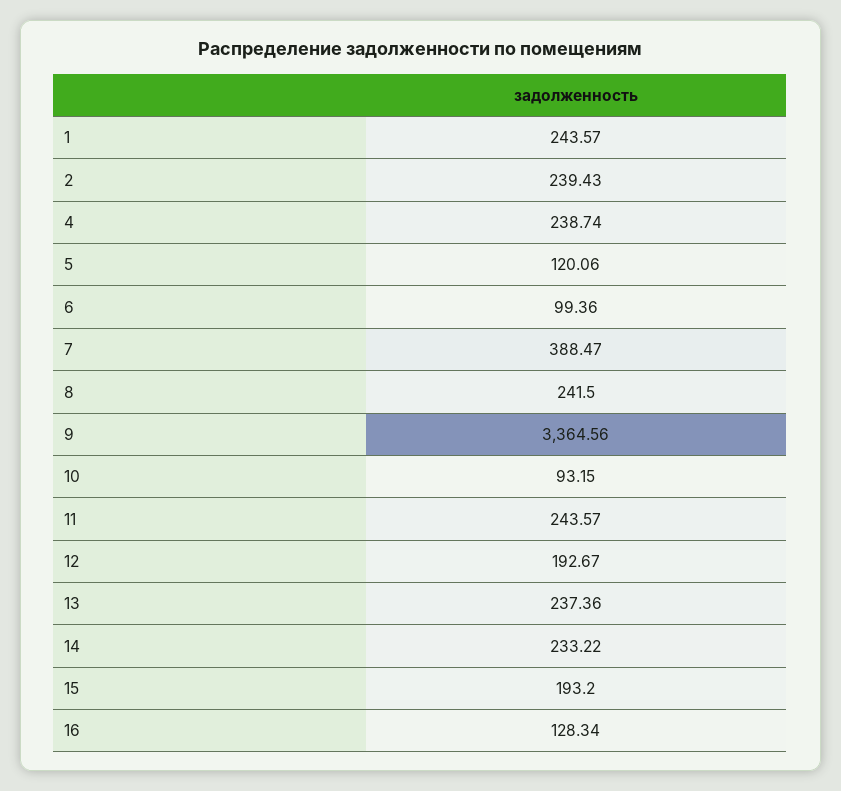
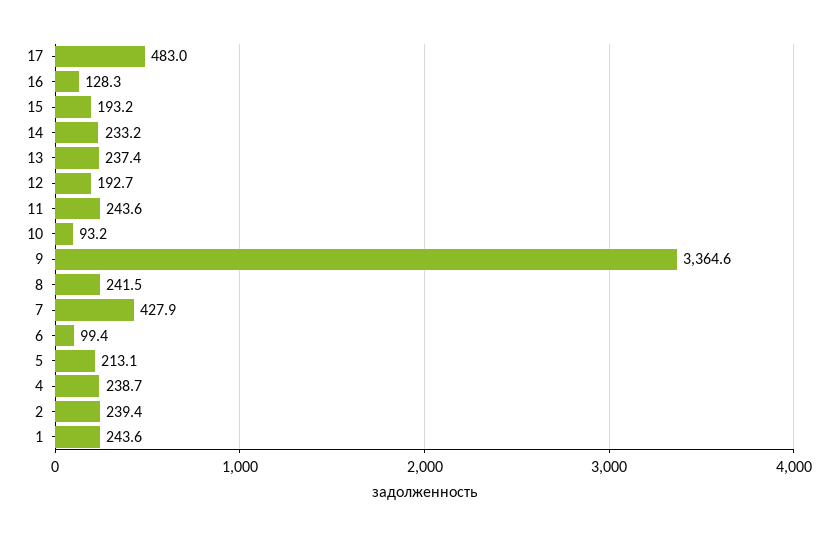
5: 120.06 -> 213.1
7: 388.47 -> 427.9
17: none -> 483

